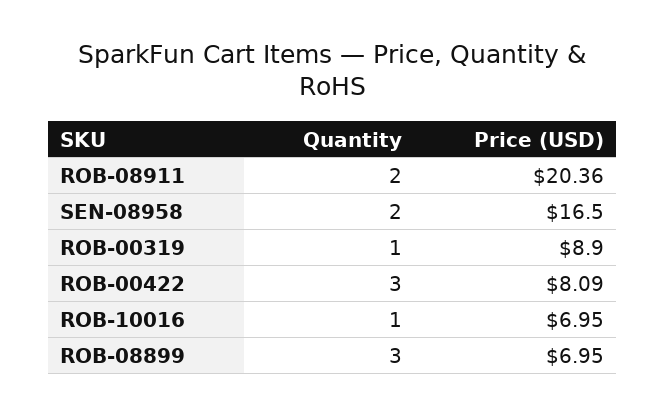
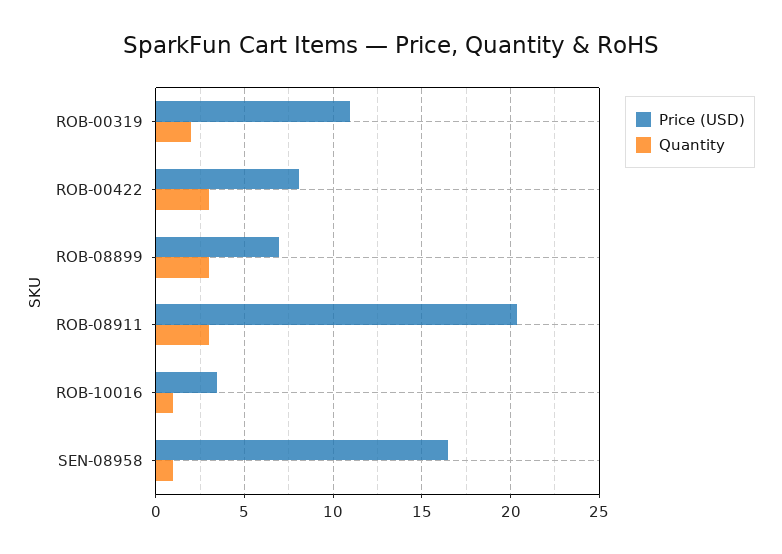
Quantity, ROB-08911: 2 -> 3
Quantity, SEN-08958: 2 -> 1
Quantity, ROB-00319: 1 -> 2
Price (USD), ROB-00319: 8.9 -> 11
Price (USD), ROB-10016: 6.95 -> 3.5

